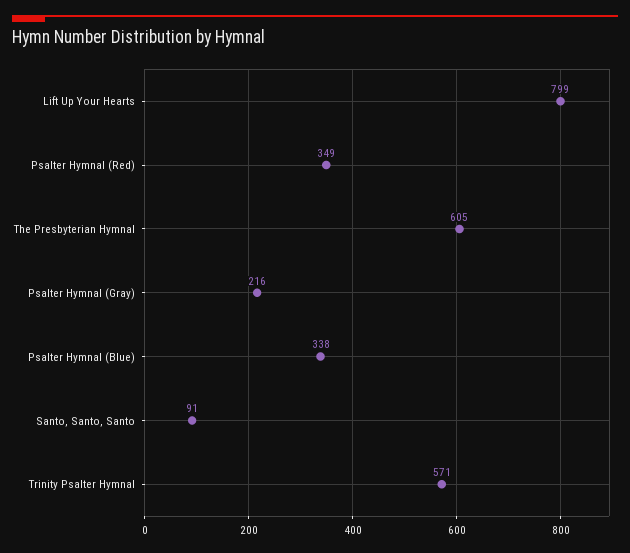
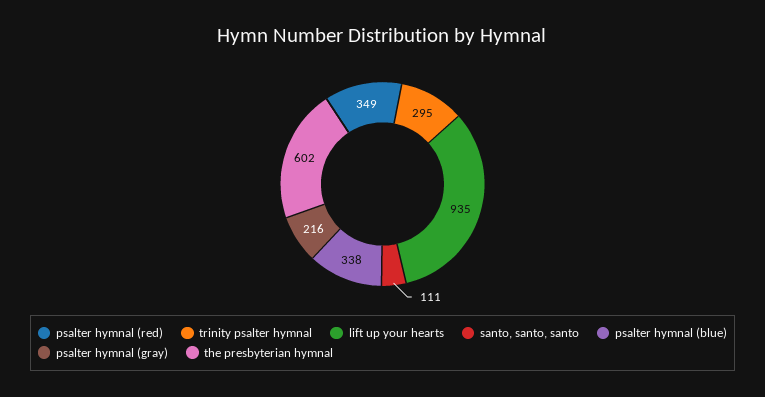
Lift Up Your Hearts: 799 -> 935
The Presbyterian Hymnal: 605 -> 602
Santo, Santo, Santo: 91 -> 111
Trinity Psalter Hymnal: 571 -> 295

